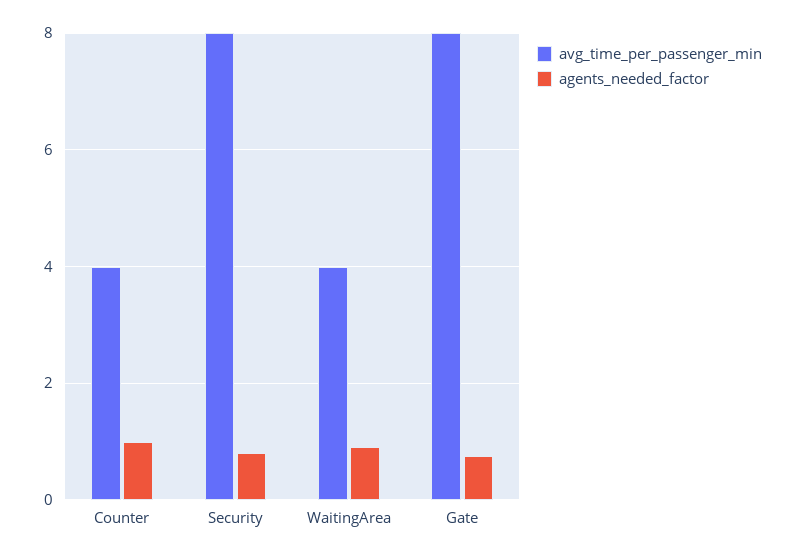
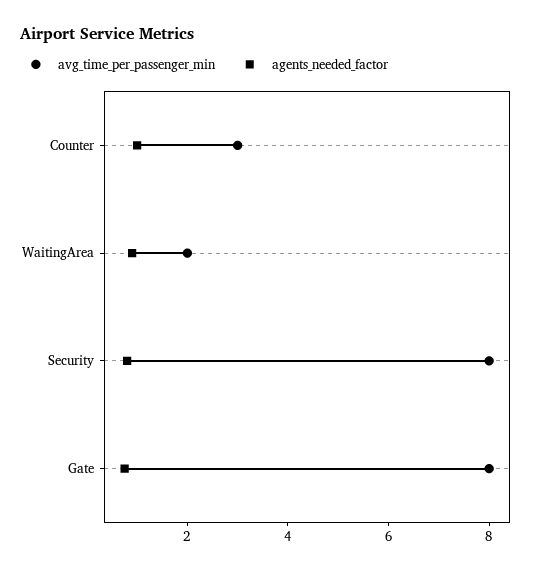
avg_time_per_passenger_min, Counter: 4 -> 3
avg_time_per_passenger_min, WaitingArea: 4 -> 2

